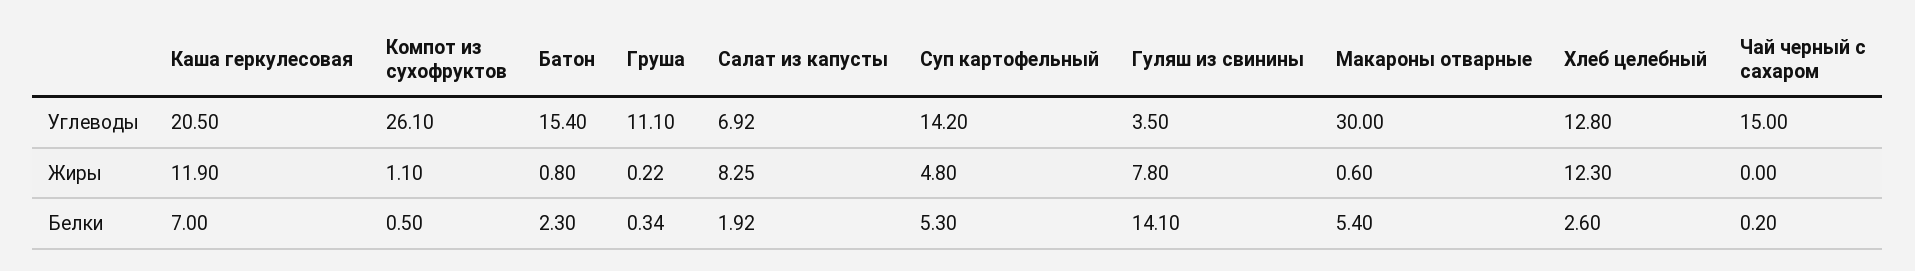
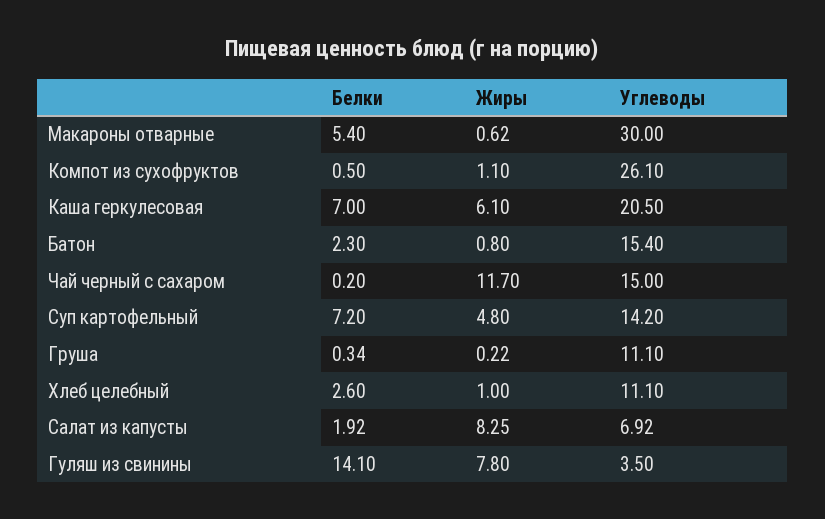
Хлеб целебный, Углеводы: 12.8 -> 11.1
Каша геркулесовая, Жиры: 11.9 -> 6.1
Макароны отварные, Жиры: 0.6 -> 0.62
Хлеб целебный, Жиры: 12.3 -> 1
Чай черный с сахаром, Жиры: 0 -> 11.7
Суп картофельный, Белки: 5.3 -> 7.2

